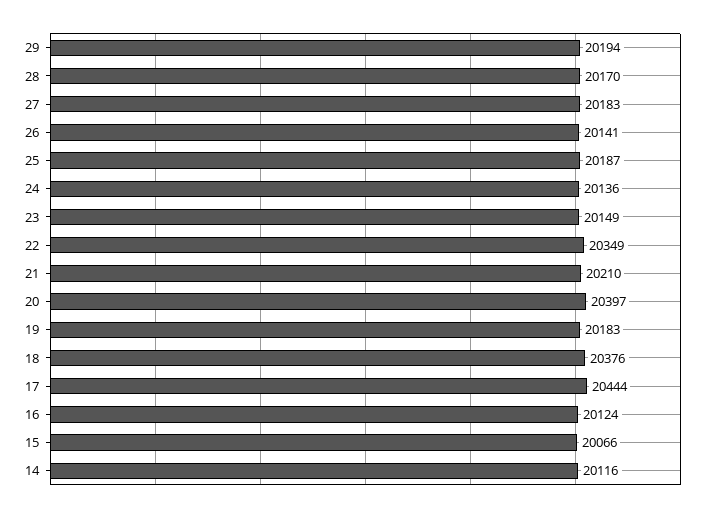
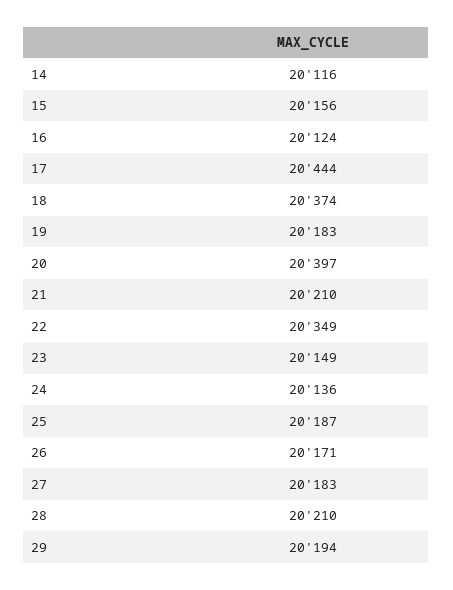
28: 20170 -> 20210
26: 20141 -> 20171
18: 20376 -> 20374
15: 20066 -> 20156

